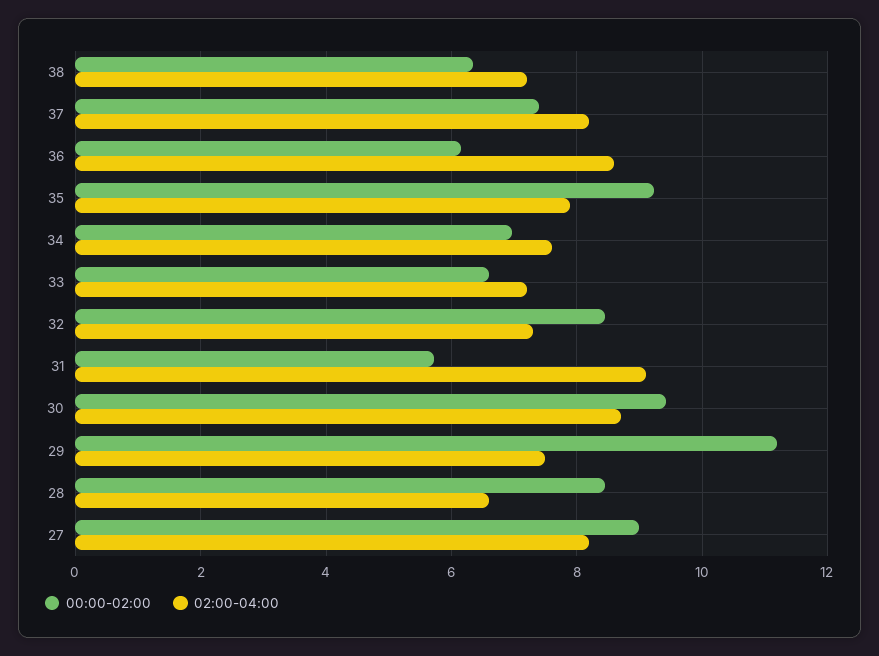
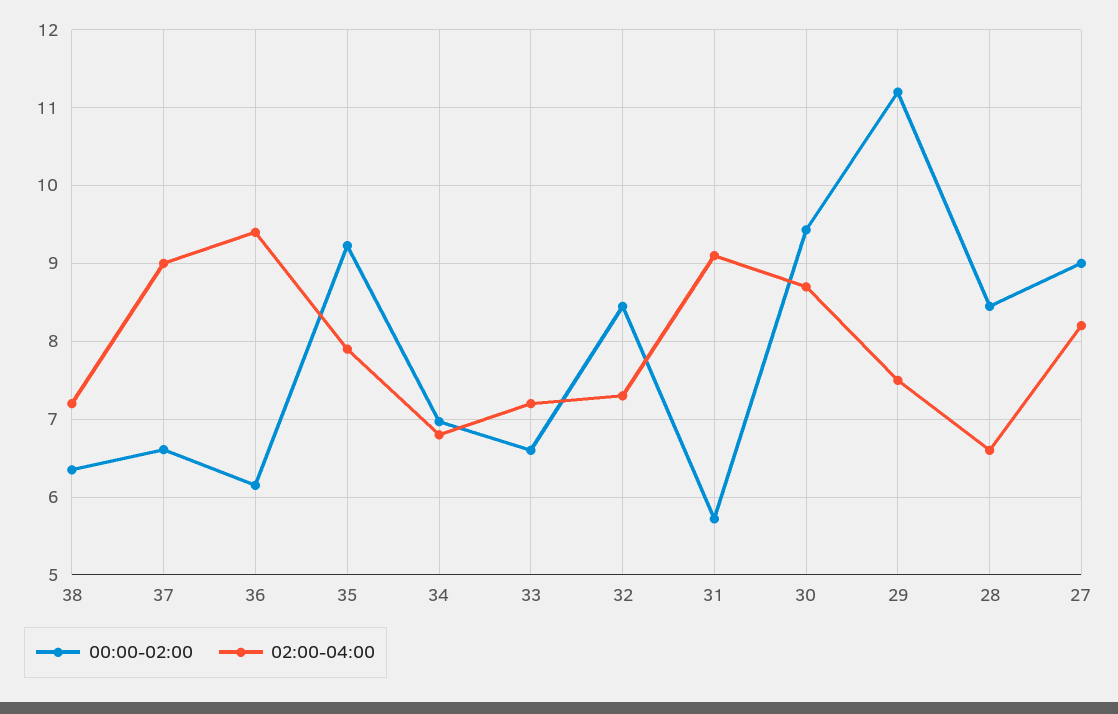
00:00-02:00, 37: 7.4 -> 6.6
02:00-04:00, 37: 8.2 -> 9
02:00-04:00, 36: 8.6 -> 9.4
02:00-04:00, 34: 7.6 -> 6.8

